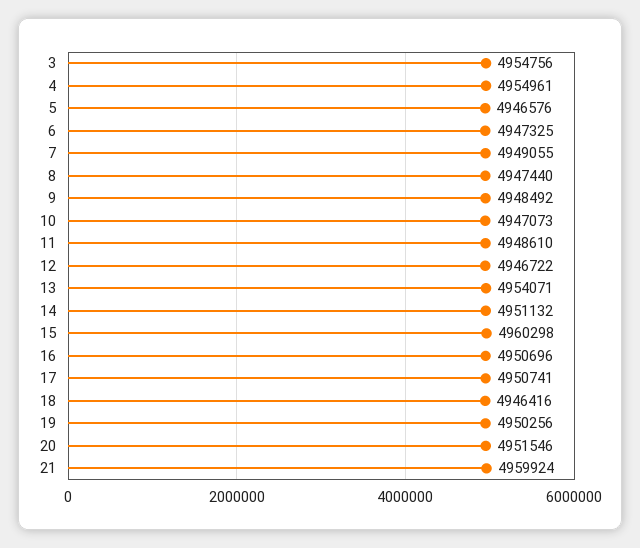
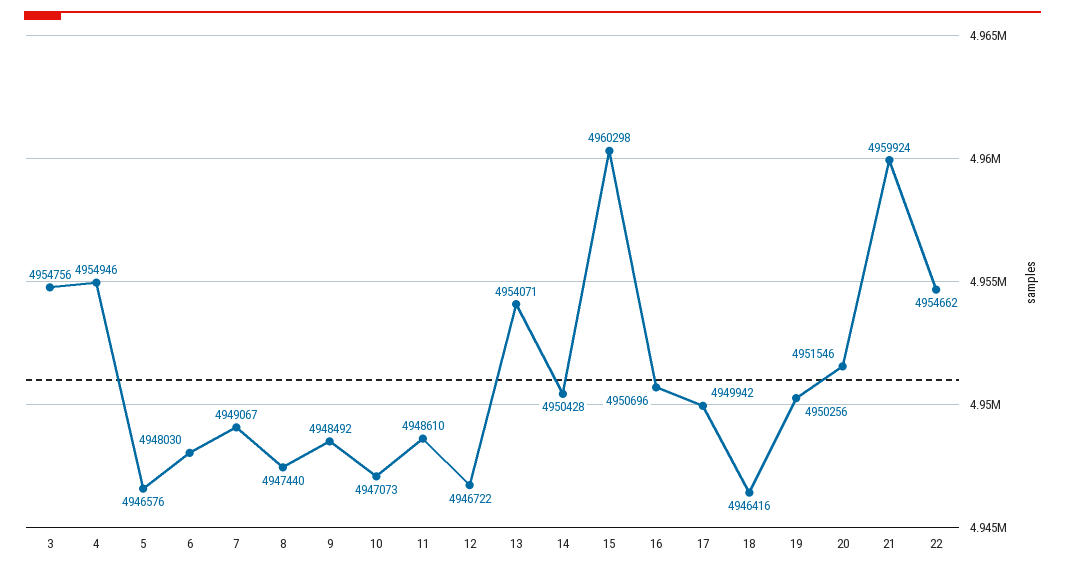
4: 4954961 -> 4954946
6: 4947325 -> 4948030
7: 4949055 -> 4949067
14: 4951132 -> 4950428
17: 4950741 -> 4949942
22: none -> 4954662

